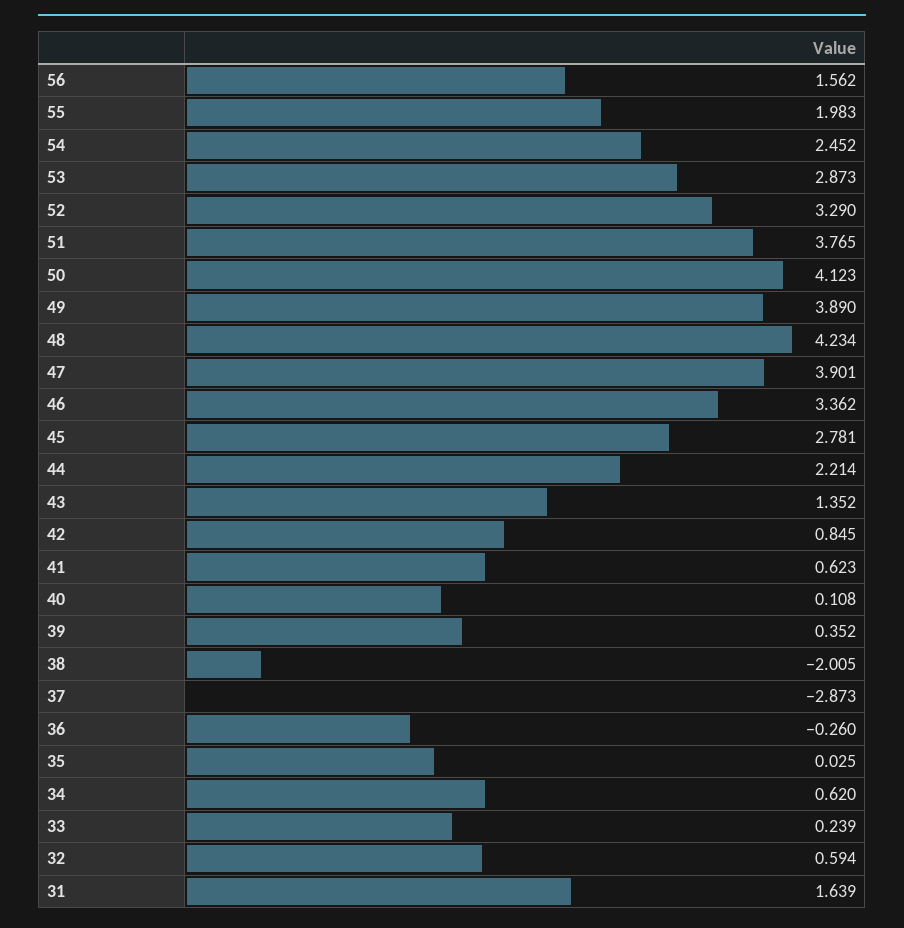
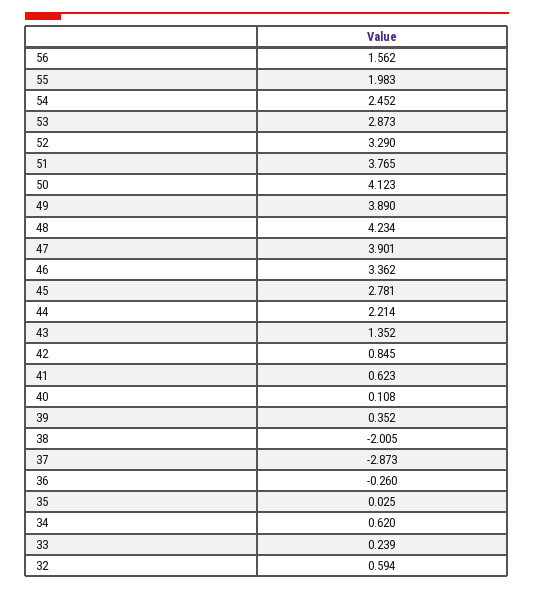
31: 1.639 -> none

